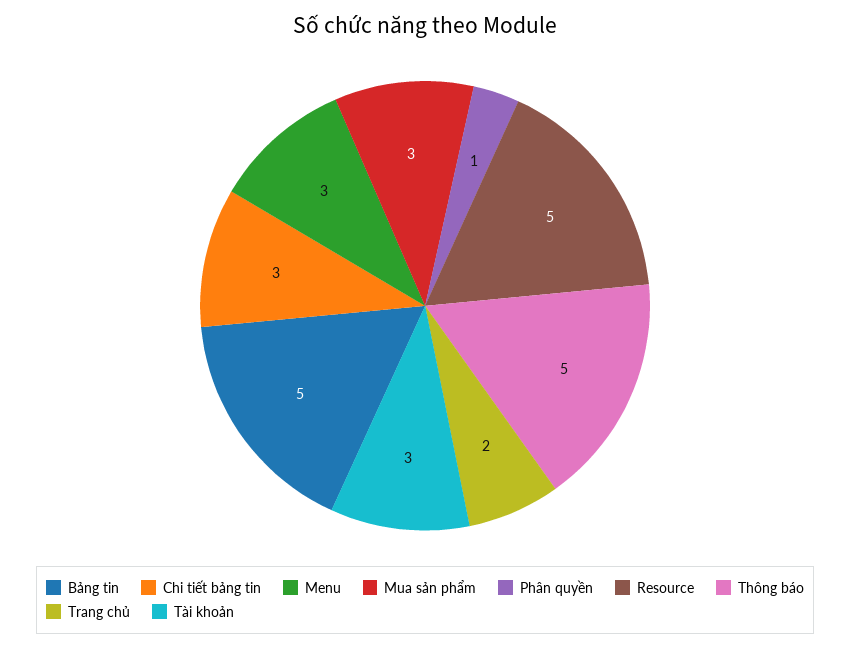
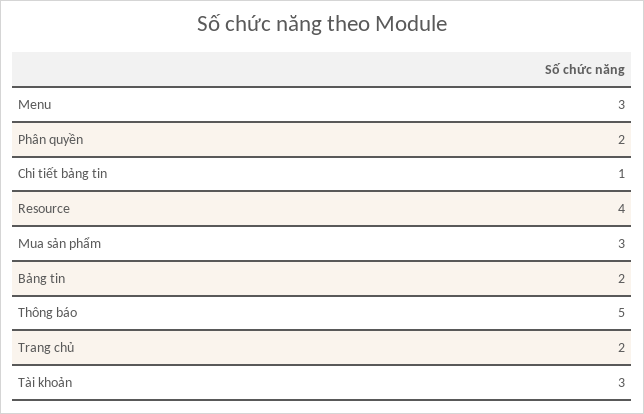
Bảng tin: 5 -> 2
Chi tiết bảng tin: 3 -> 1
Phân quyền: 1 -> 2
Resource: 5 -> 4

